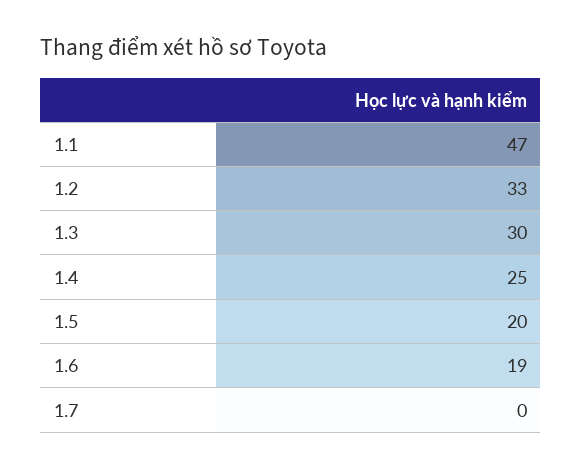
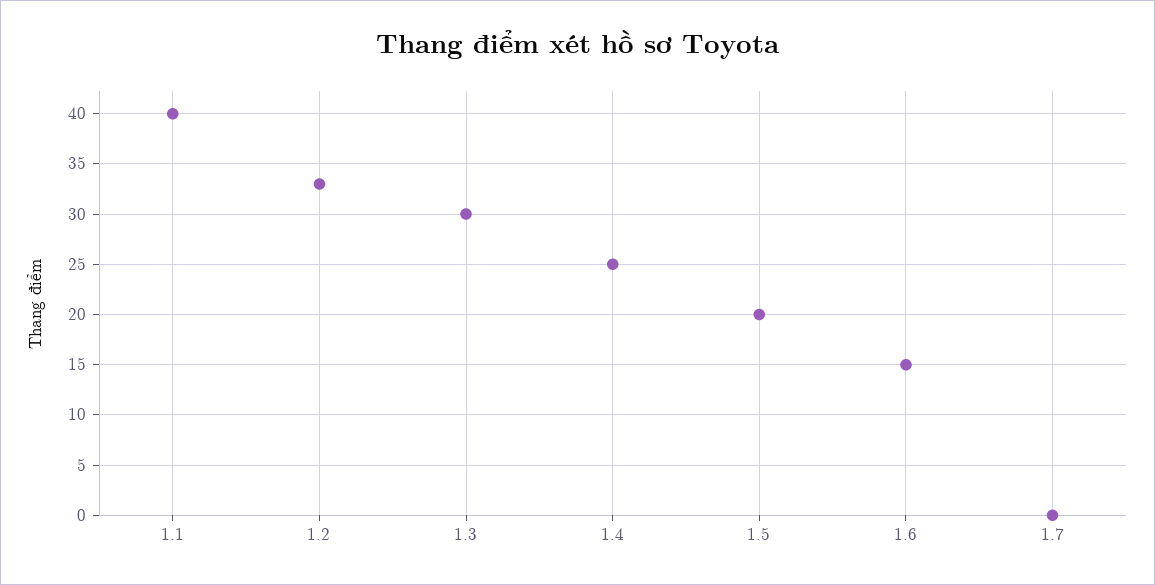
1.1: 47 -> 40
1.6: 19 -> 15

